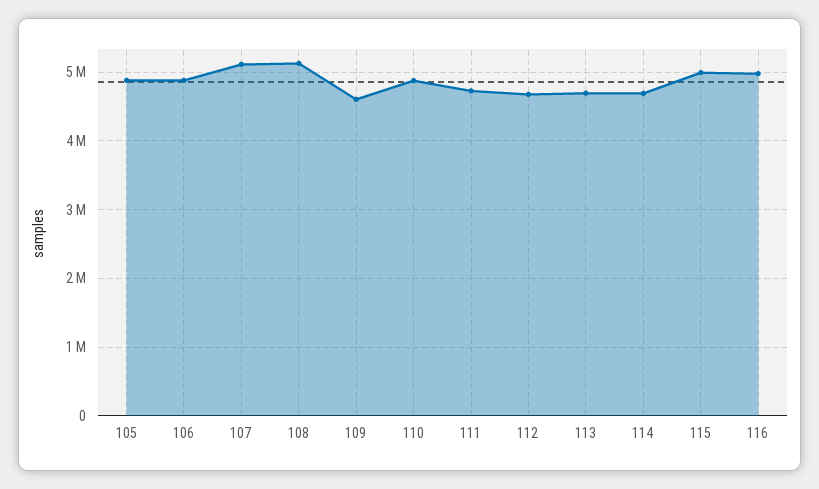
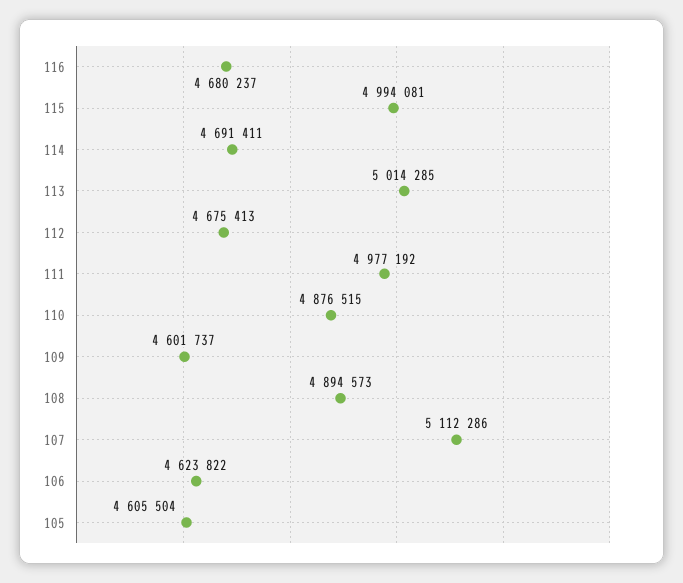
105: 4900000 -> 4605504
106: 4900000 -> 4623822
108: 5100000 -> 4894573
111: 4700000 -> 4977192
113: 4700000 -> 5014285
116: 5000000 -> 4680237

